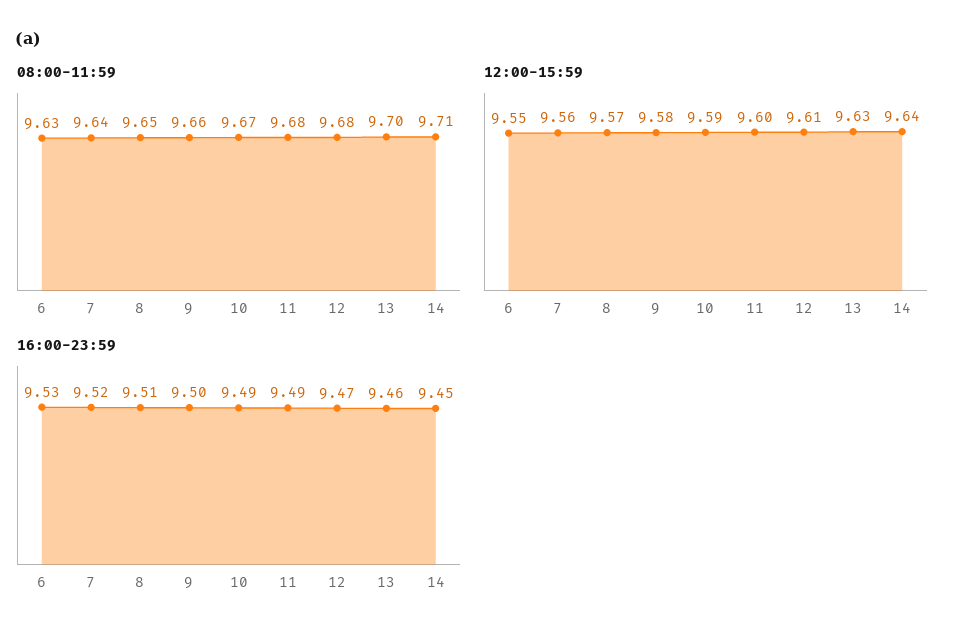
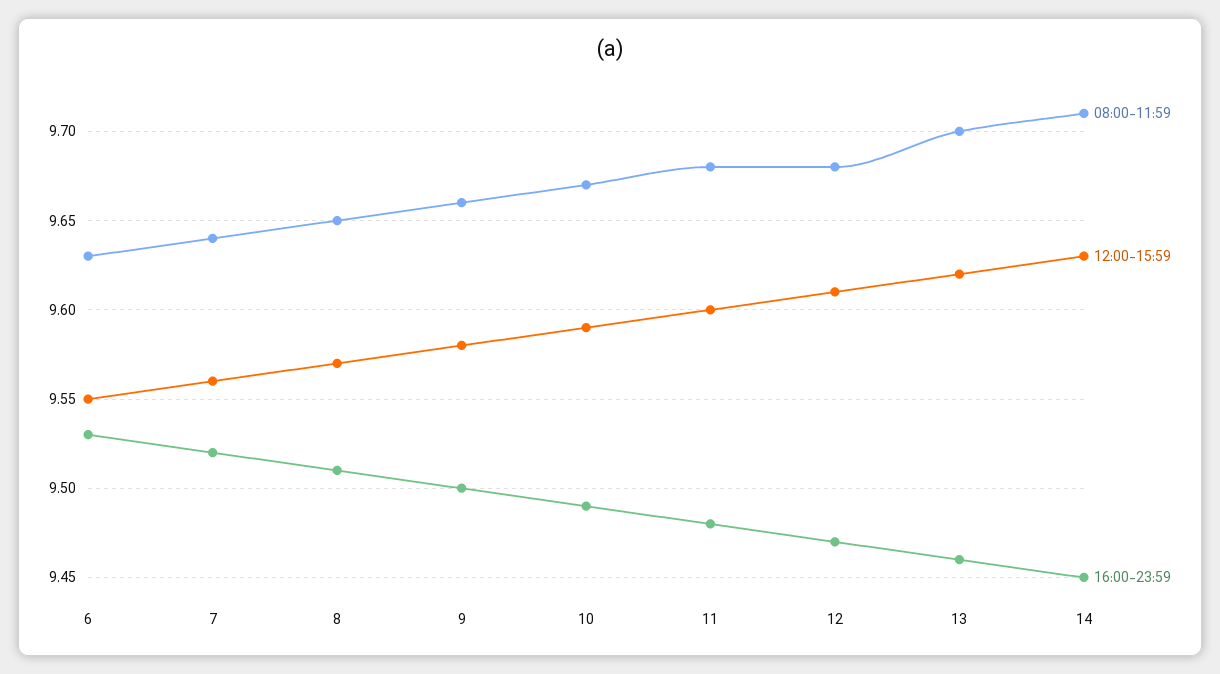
12:00-15:59, 13: 9.63 -> 9.62
12:00-15:59, 14: 9.64 -> 9.63
16:00-23:59, 11: 9.49 -> 9.48

